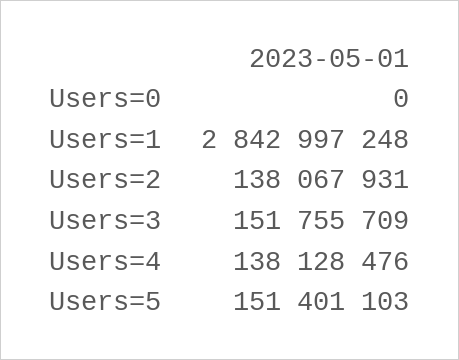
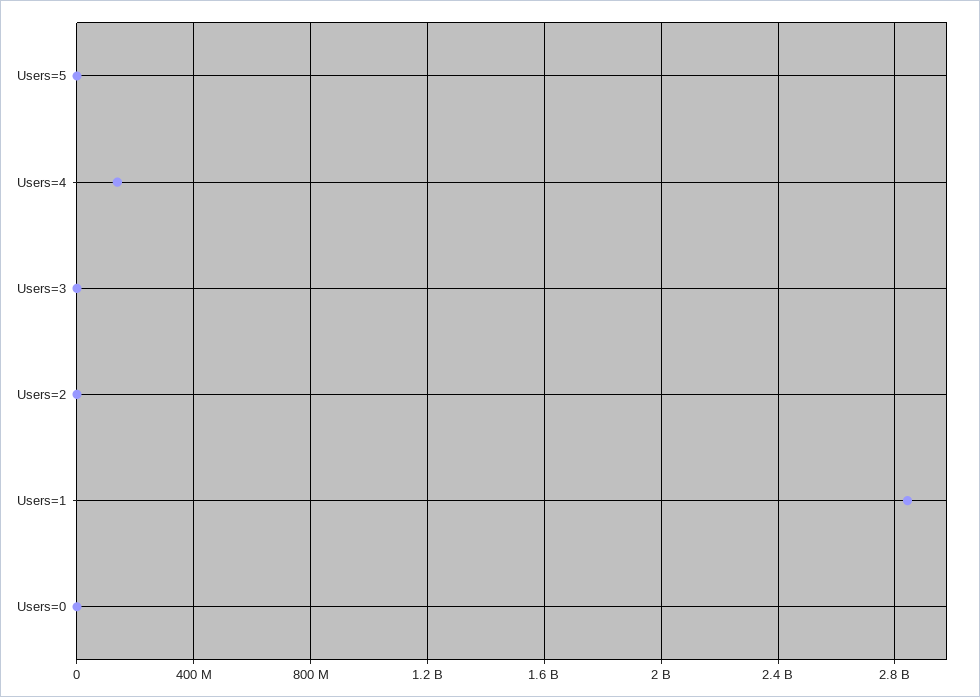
Users=2: 138067931 -> 0
Users=3: 151755709 -> 0
Users=5: 151401103 -> 0

